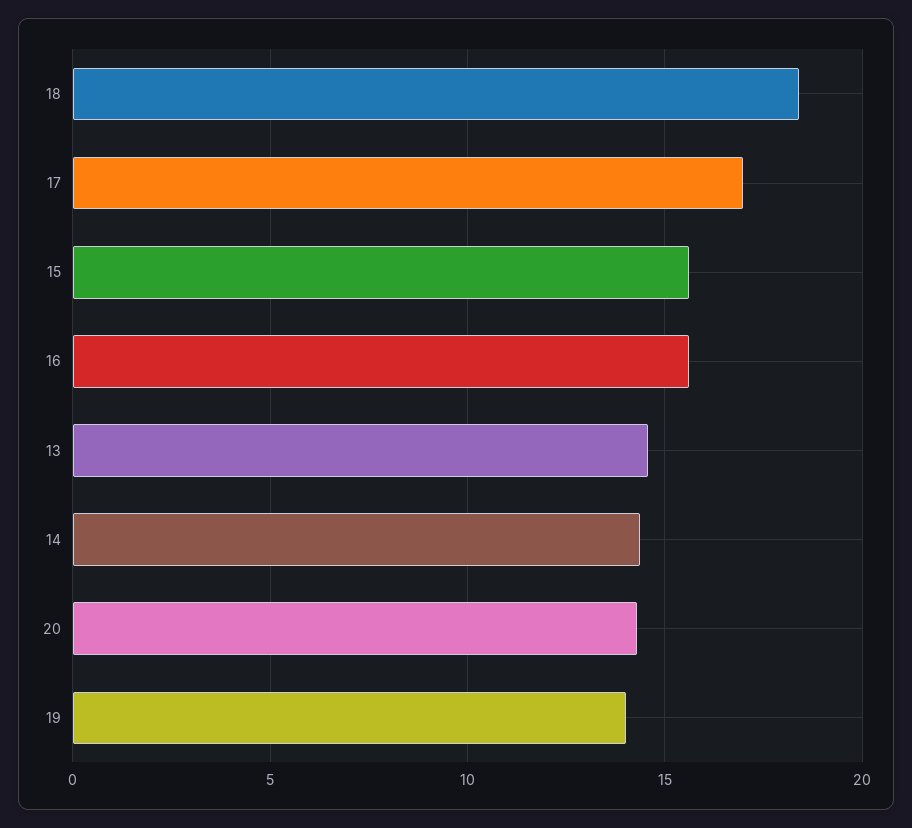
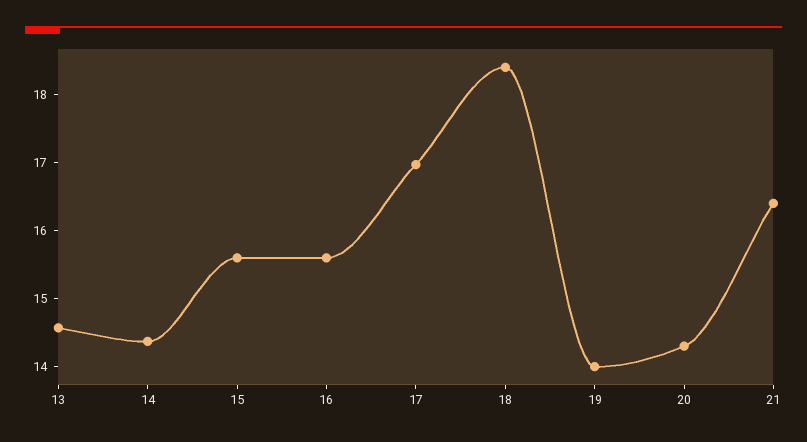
21: none -> 16.4

